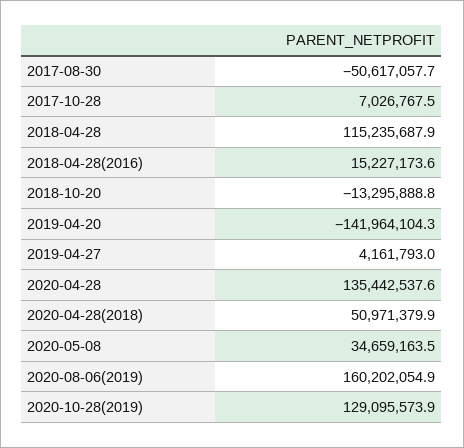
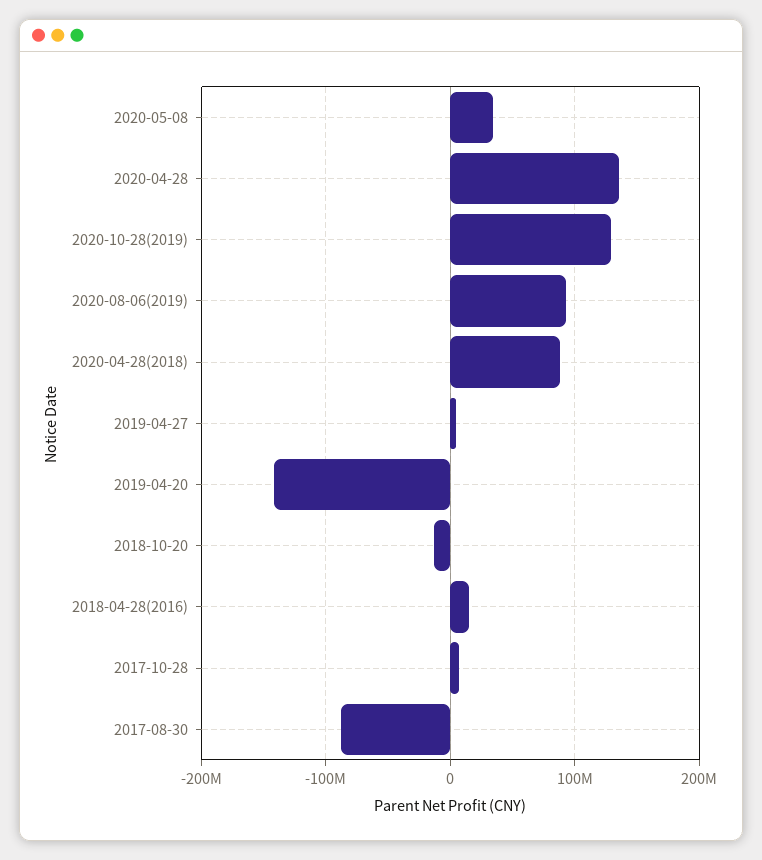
2017-08-30: -50617057.7 -> -90000000
2018-04-28: 115235687.9 -> none
2020-04-28(2018): 50971379.9 -> 90000000
2020-08-06(2019): 160202054.9 -> 90000000

